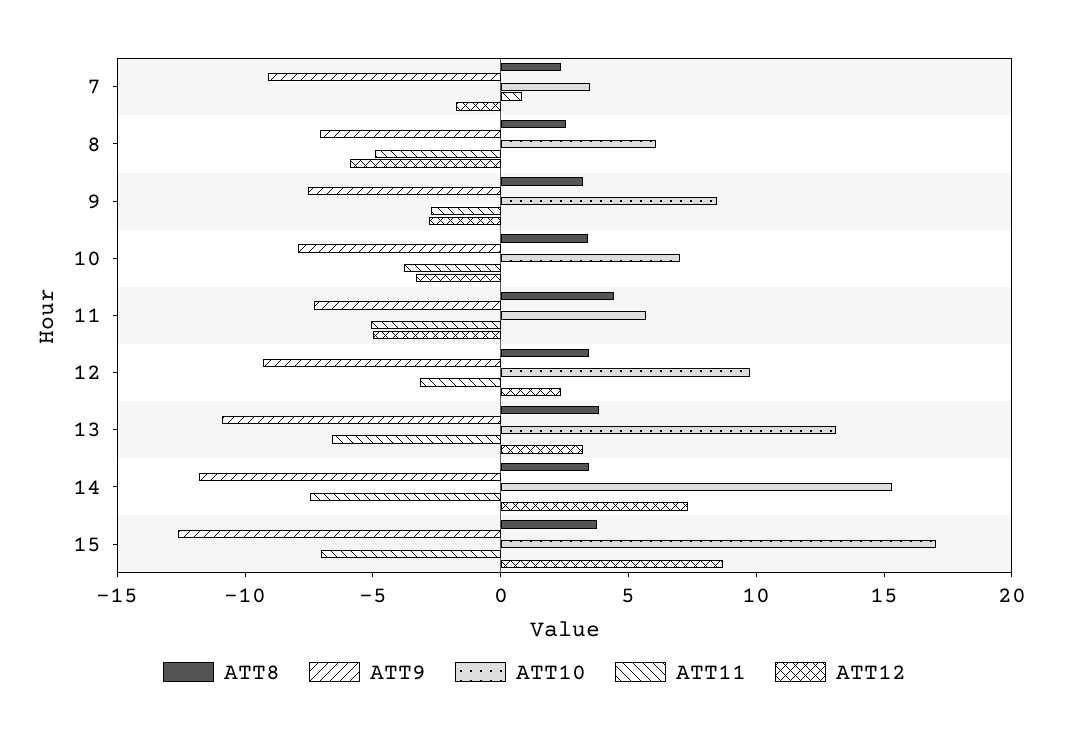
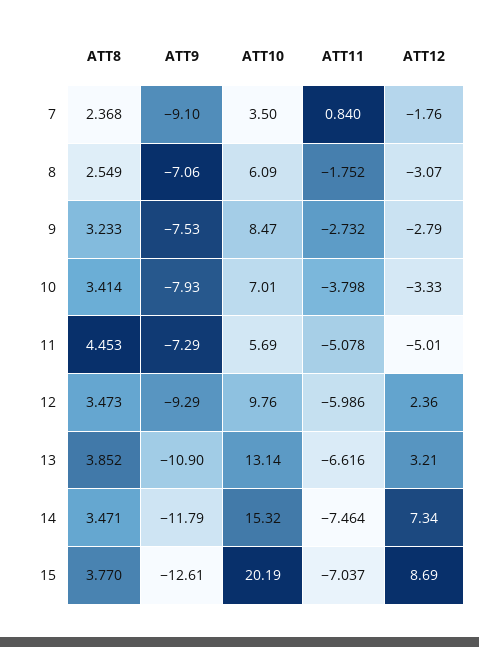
ATT11, 8: -5 -> -1.752
ATT12, 8: -6 -> -3.07
ATT11, 12: -3 -> -5.986
ATT10, 15: 17 -> 20.19

